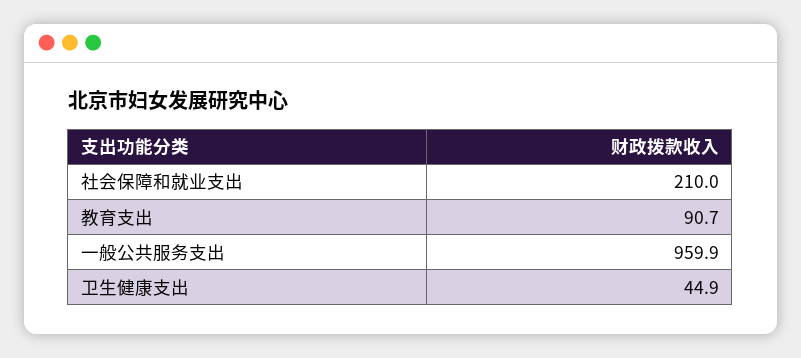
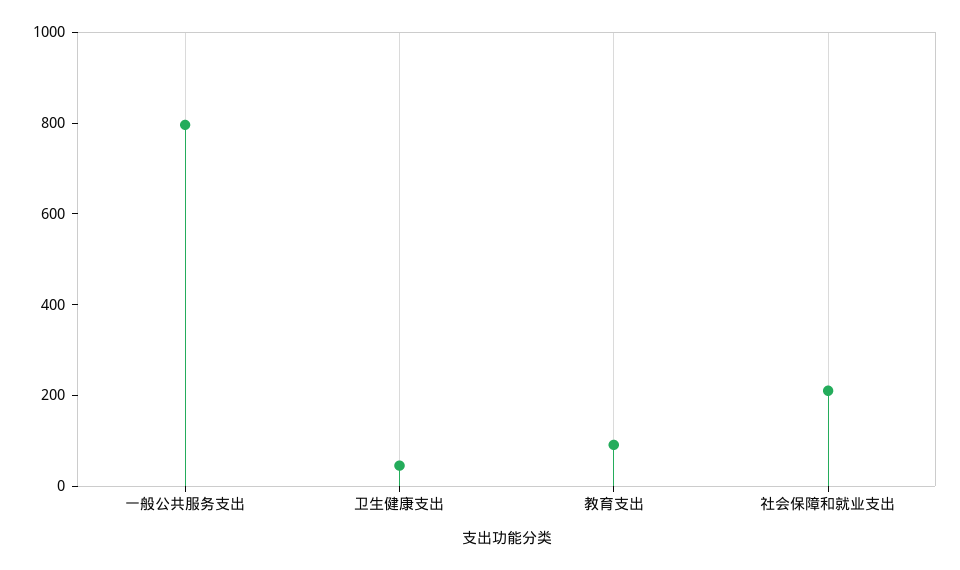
一般公共服务支出: 959.9 -> 800

